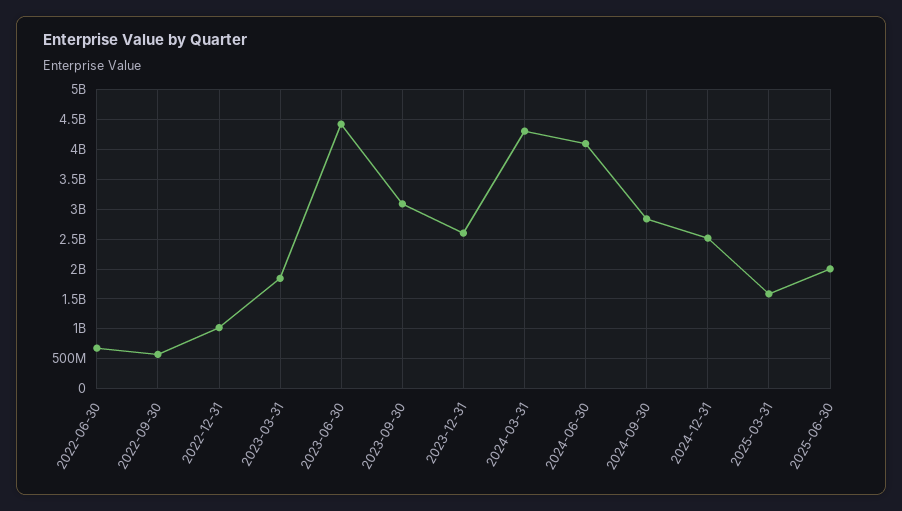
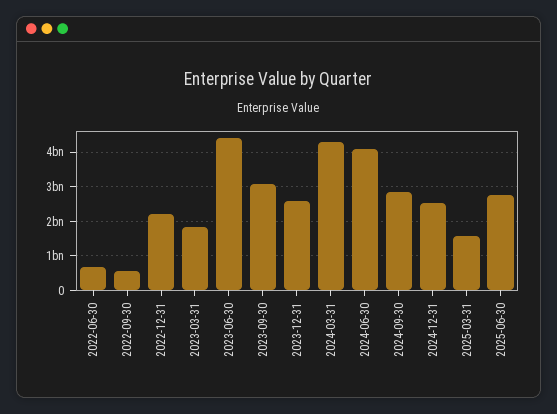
2022-12-31: 1000000000 -> 2200000000
2025-06-30: 2000000000 -> 2800000000

